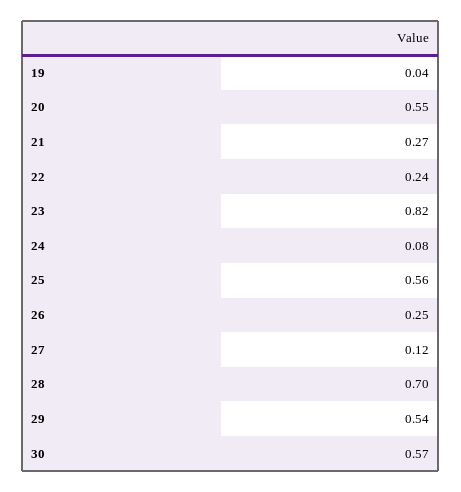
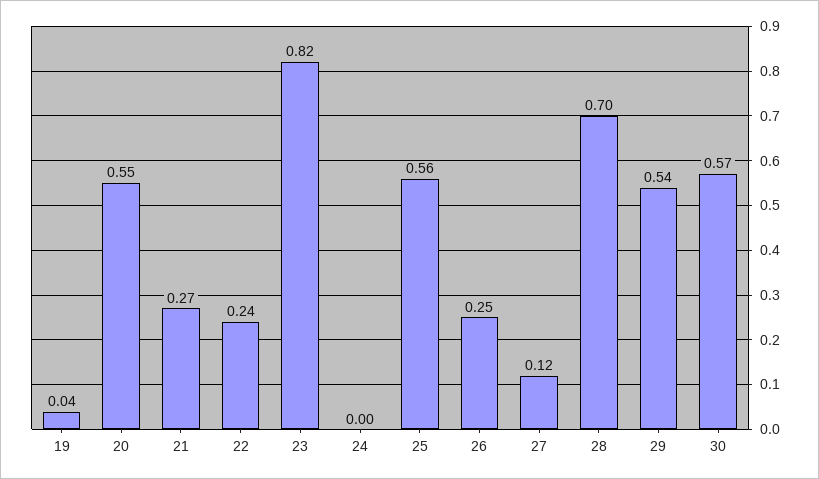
24: 0.08 -> 0

